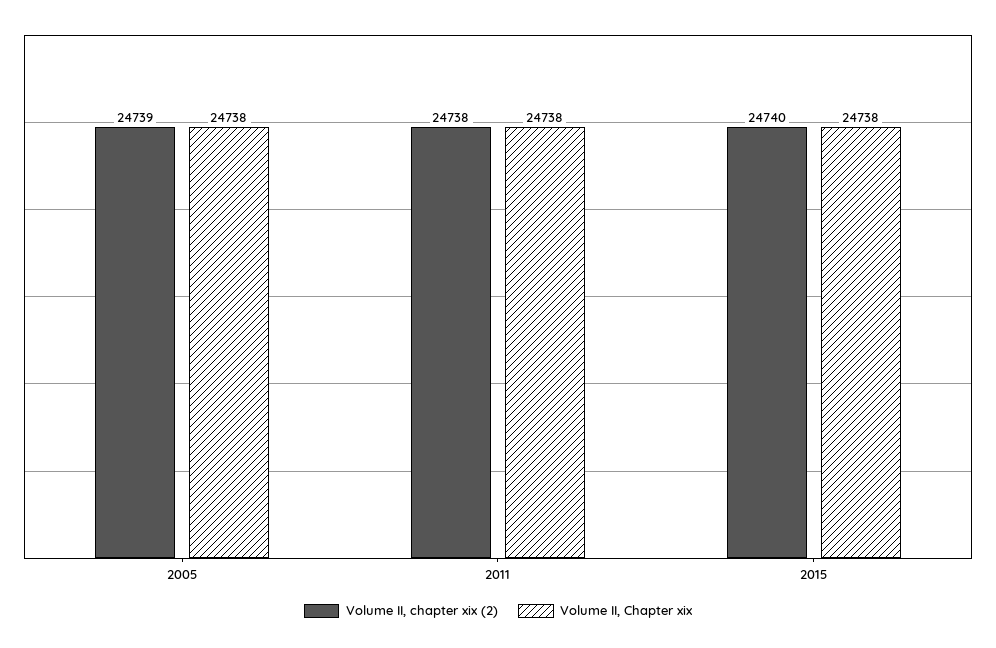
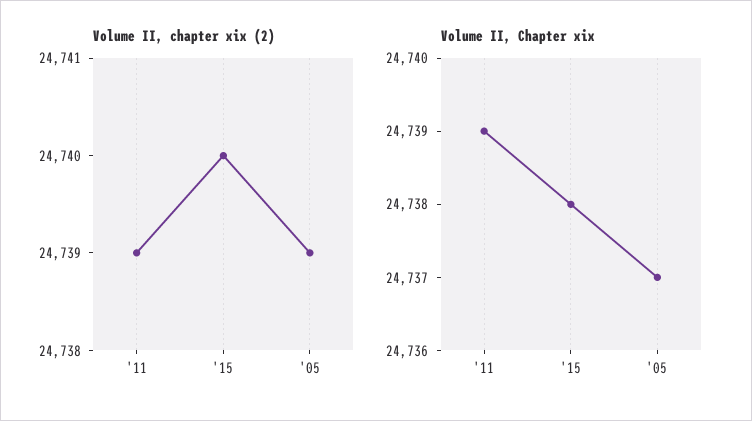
Volume II, Chapter xix, 2005: 24738 -> 24737
Volume II, chapter xix (2), 2011: 24738 -> 24739
Volume II, Chapter xix, 2011: 24738 -> 24739

